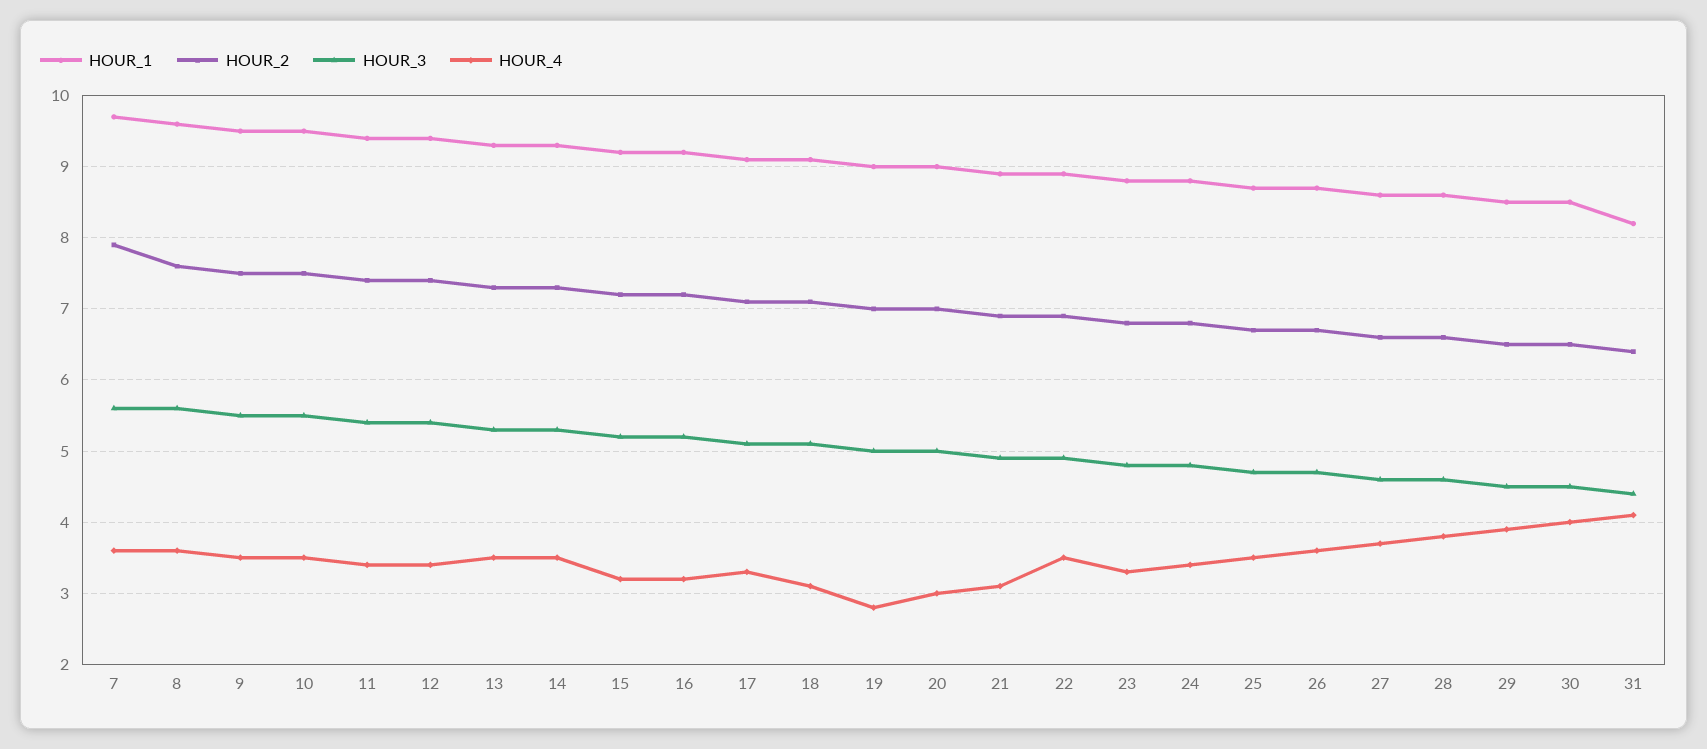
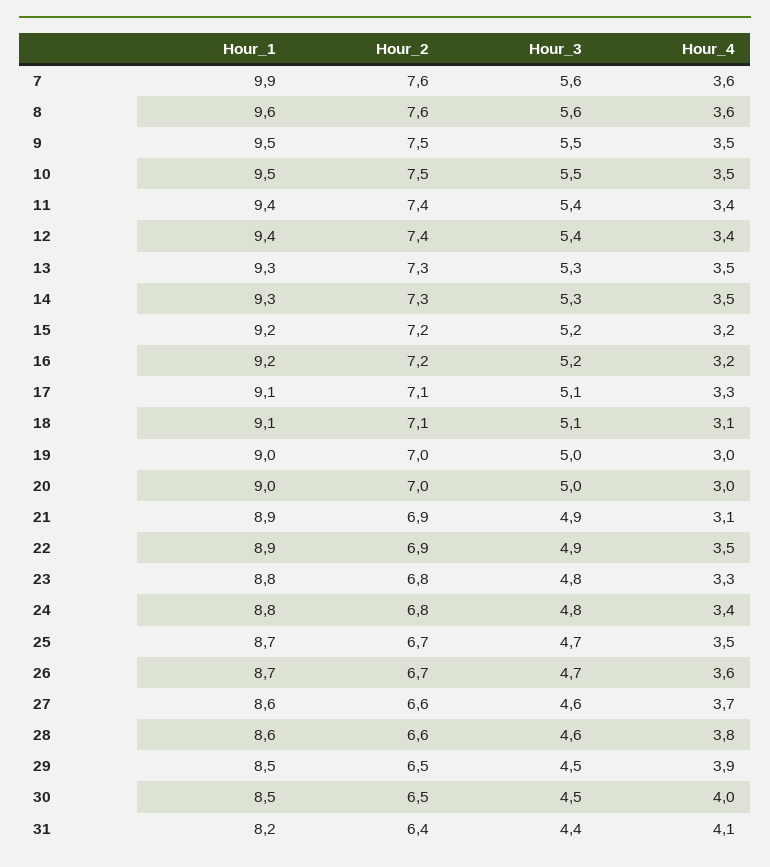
HOUR_1, 7: 9.7 -> 9.9
HOUR_2, 7: 7.9 -> 7.6
HOUR_4, 19: 2.8 -> 3

